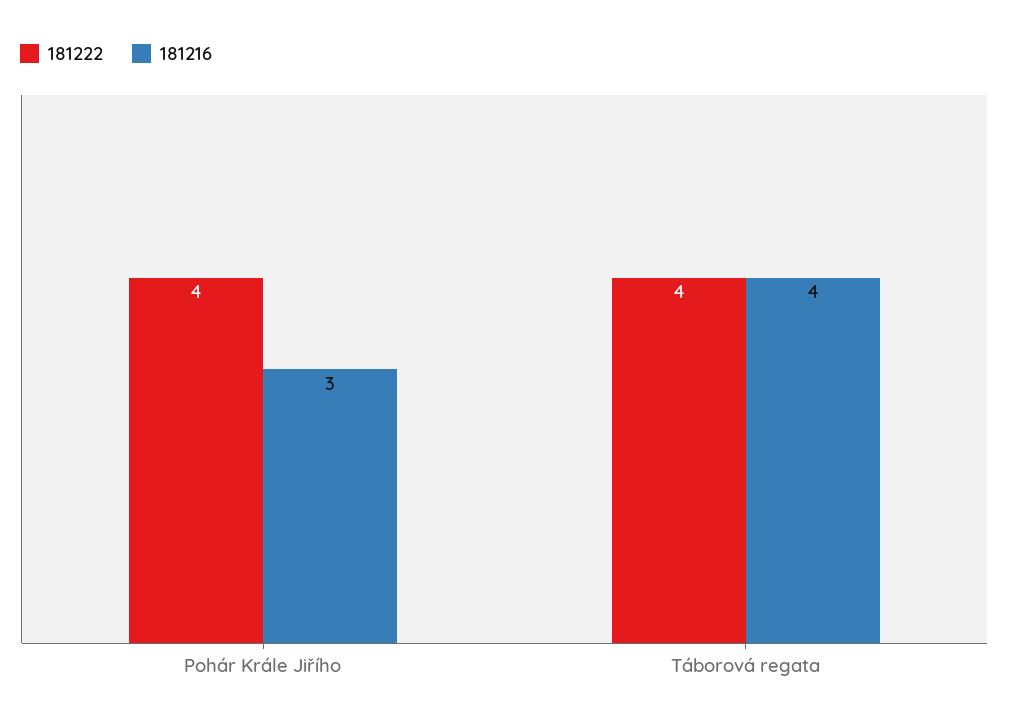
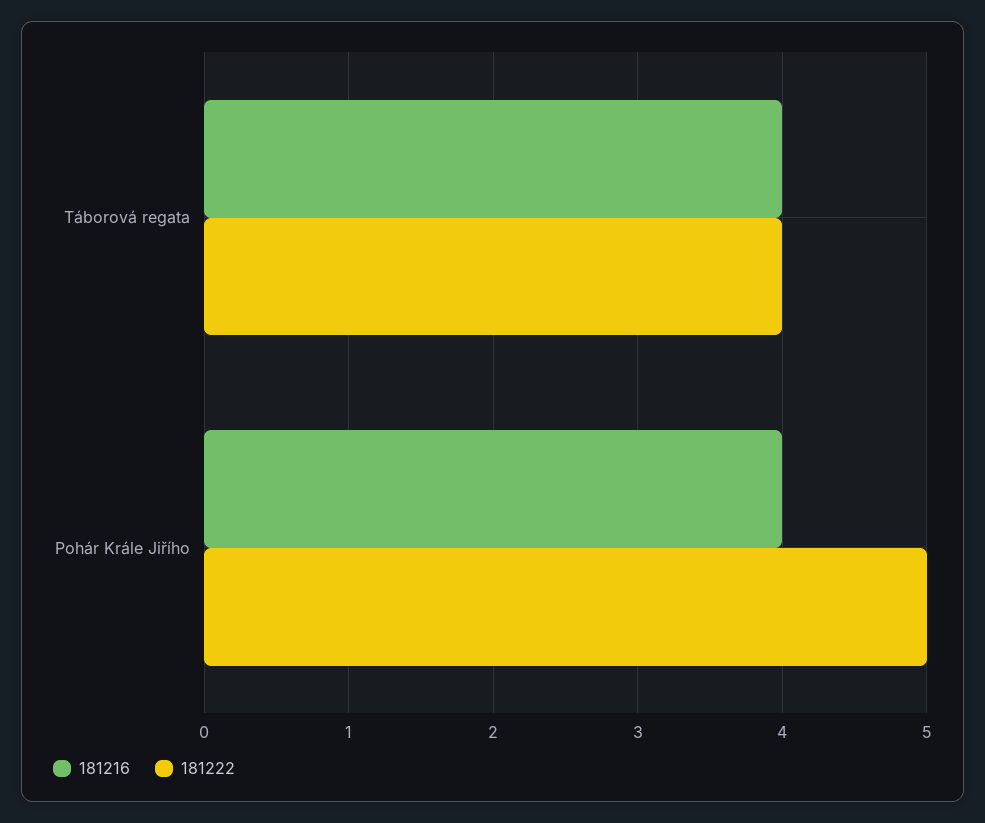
181222, Pohár Krále Jiřího: 4 -> 5
181216, Pohár Krále Jiřího: 3 -> 4

